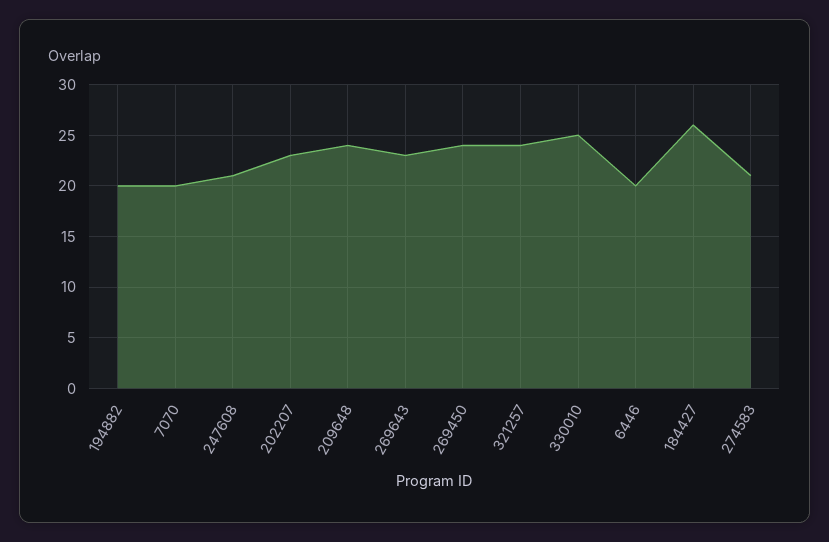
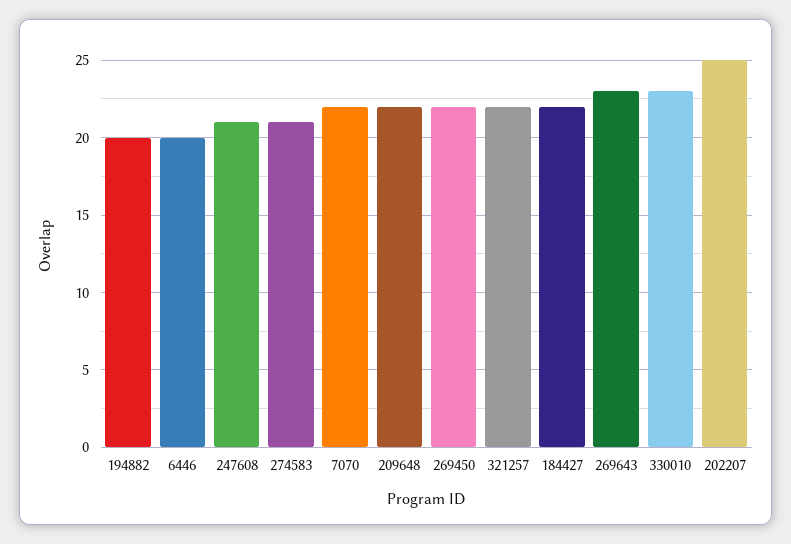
7070: 20 -> 22
202207: 23 -> 25
209648: 24 -> 22
269450: 24 -> 22
321257: 24 -> 22
330010: 25 -> 23
184427: 26 -> 22

